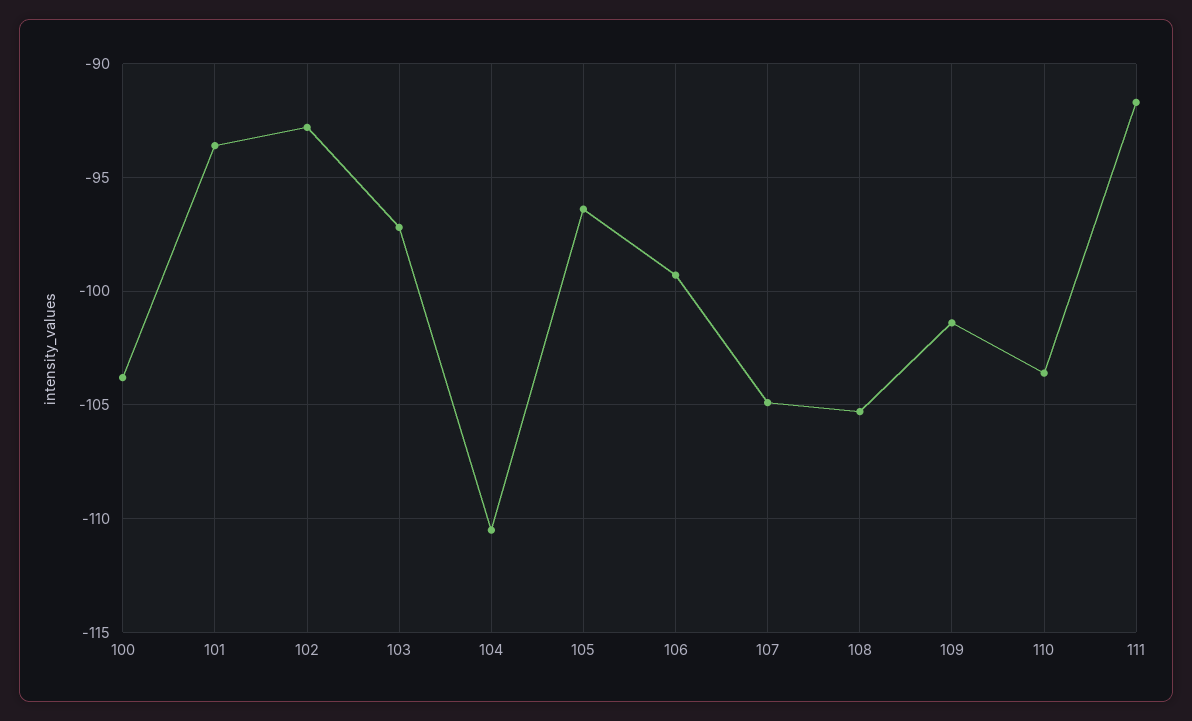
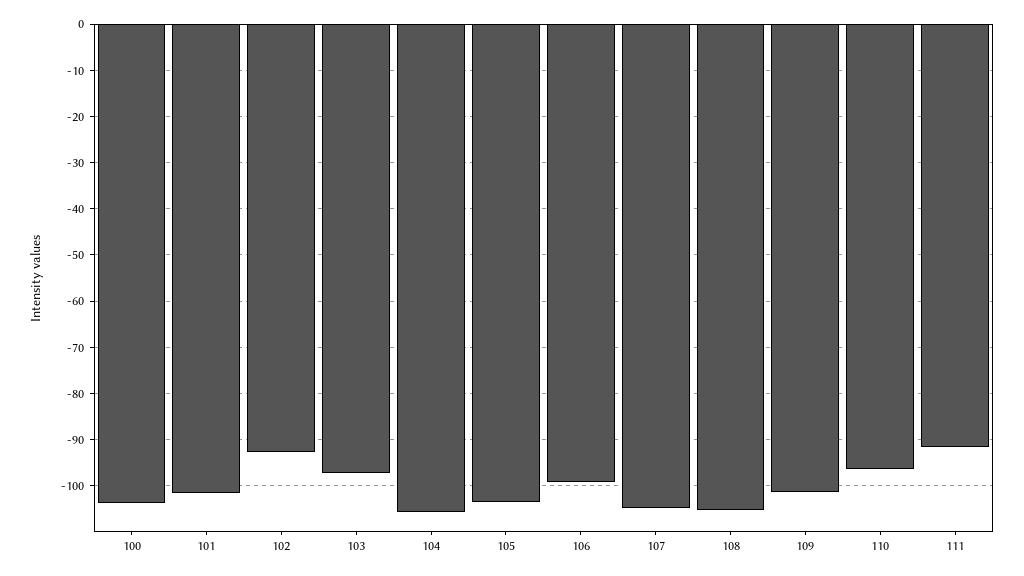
101: -93.5 -> -102
104: -110.5 -> -106
105: -96.5 -> -104
110: -103.5 -> -96

